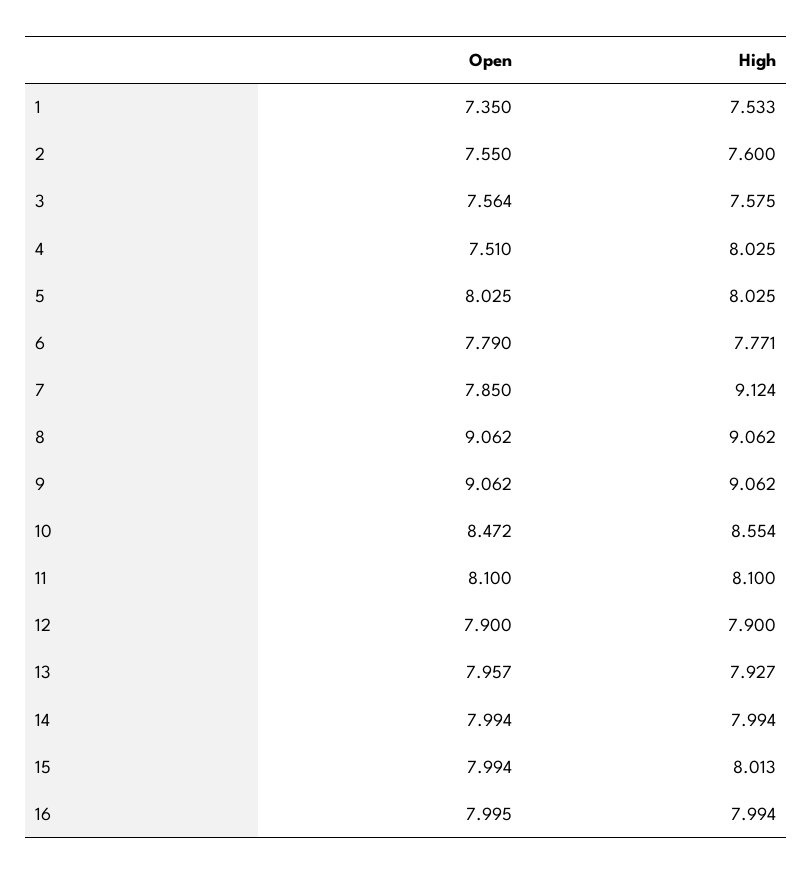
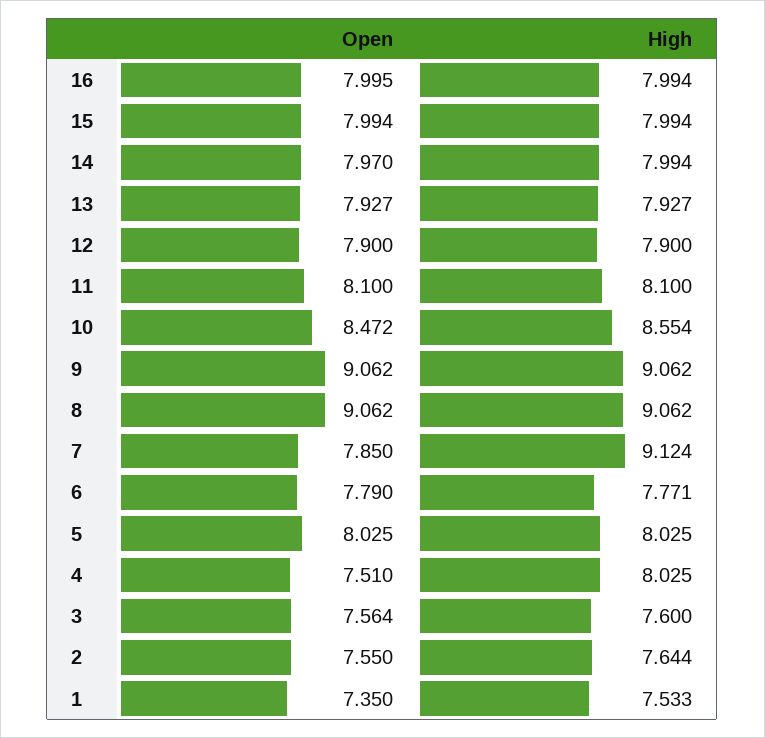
High, 2: 7.6 -> 7.644
High, 3: 7.575 -> 7.6
Open, 13: 7.957 -> 7.927
Open, 14: 7.994 -> 7.97
High, 15: 8.013 -> 7.994

